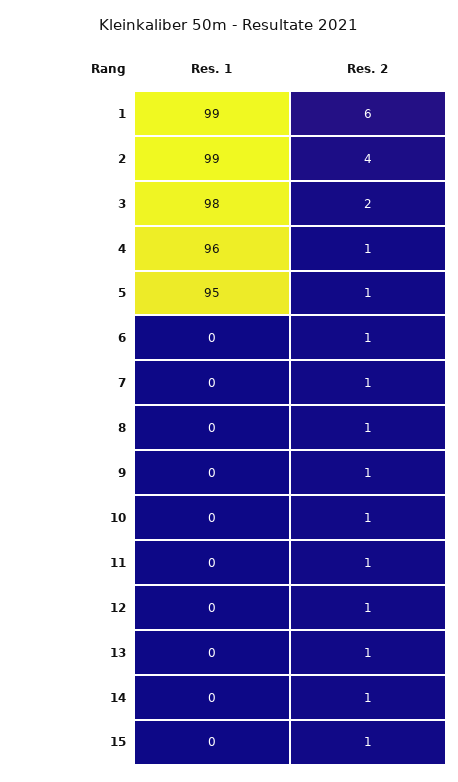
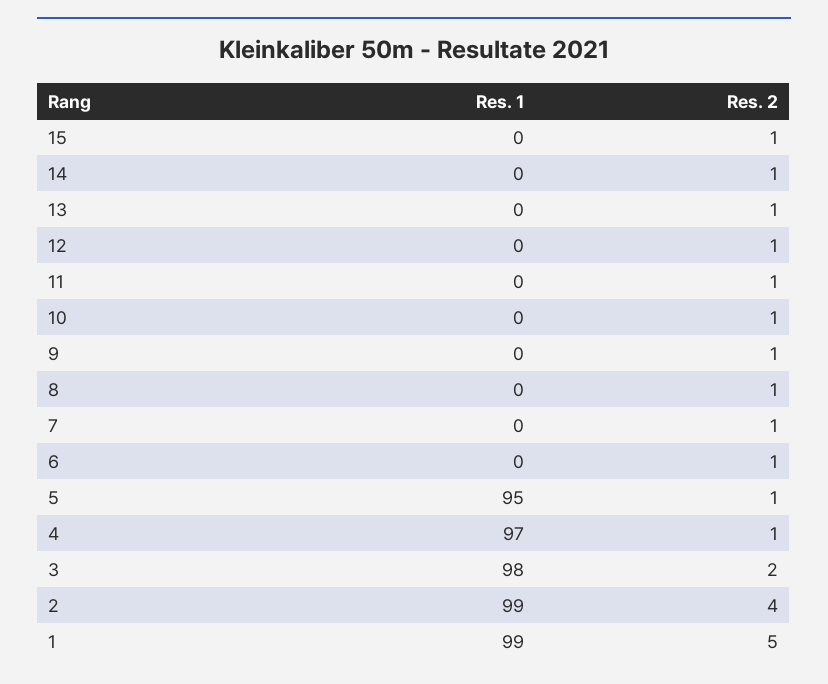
Res. 2, 1: 6 -> 5
Res. 1, 4: 96 -> 97

